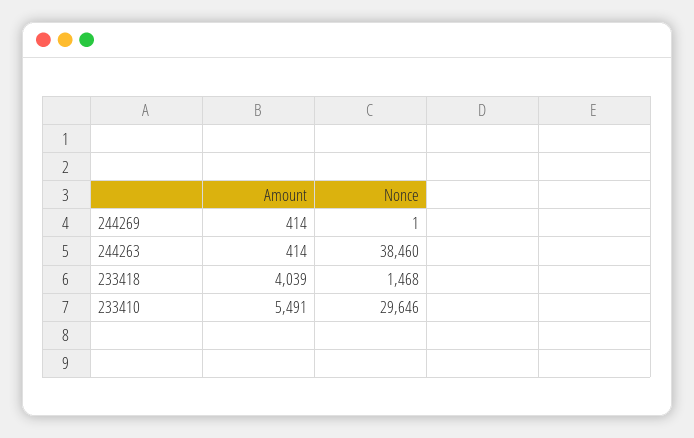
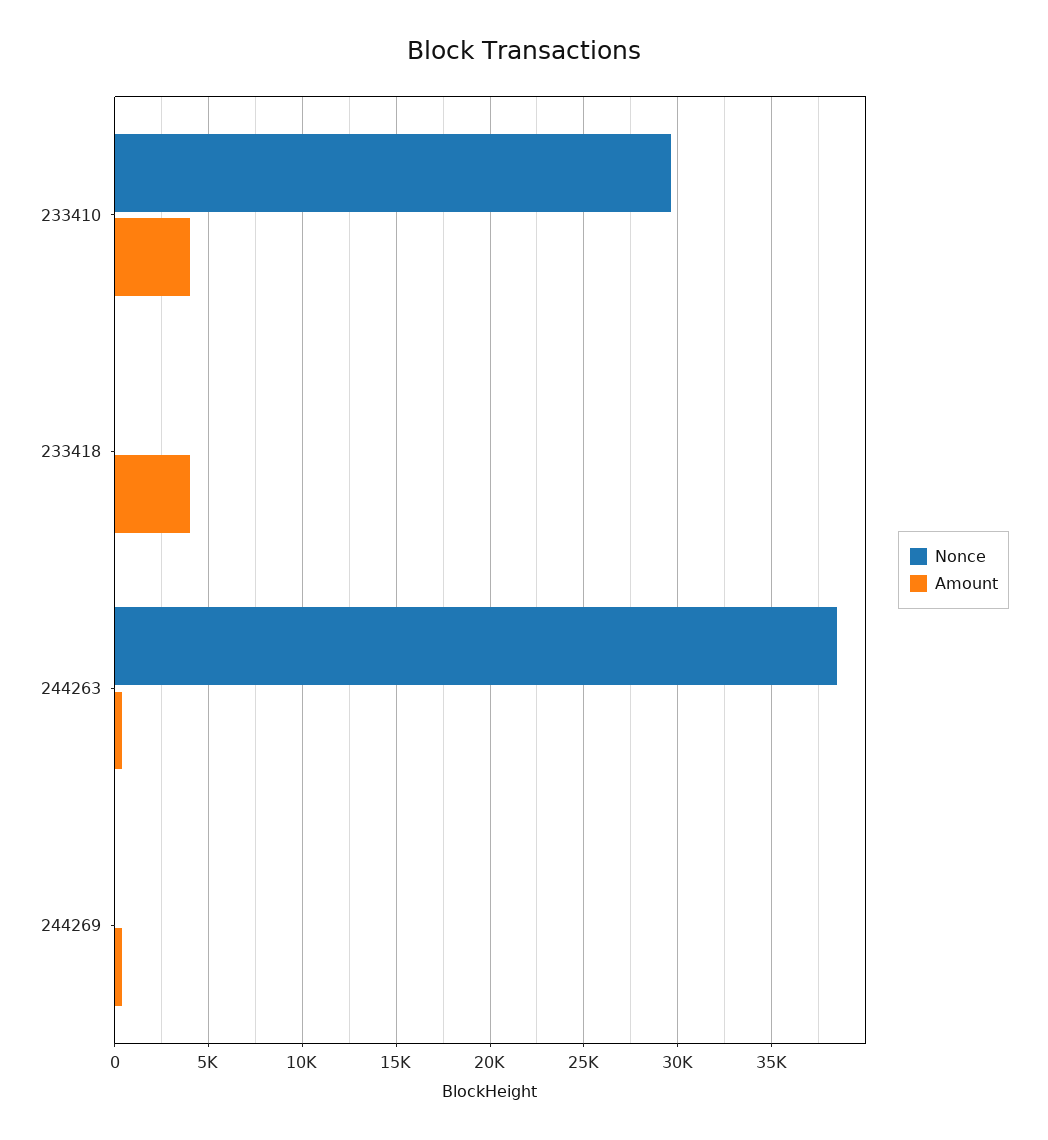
Nonce, 233418: 1468 -> 0
Amount, 233410: 5491 -> 4000

